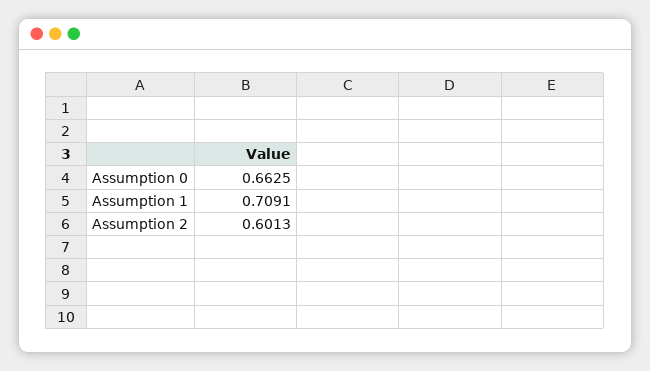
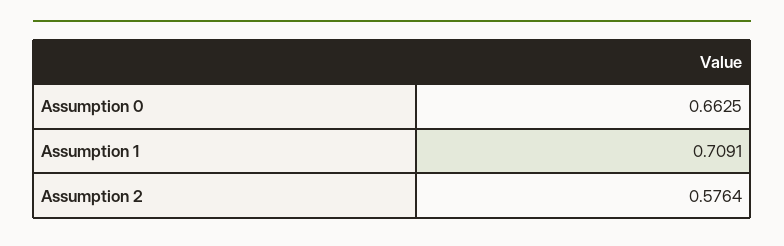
Assumption 2: 0.6013 -> 0.5764

